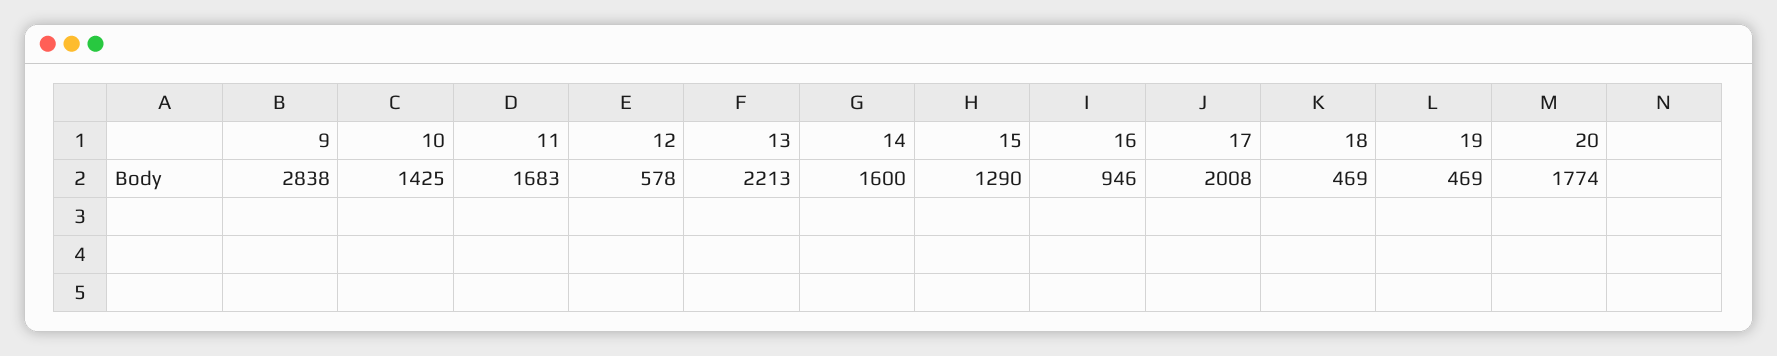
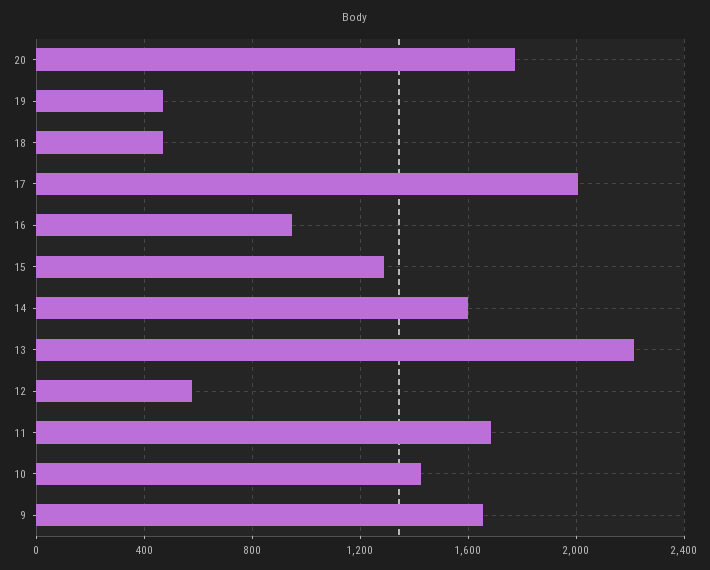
9: 2838 -> 1650

